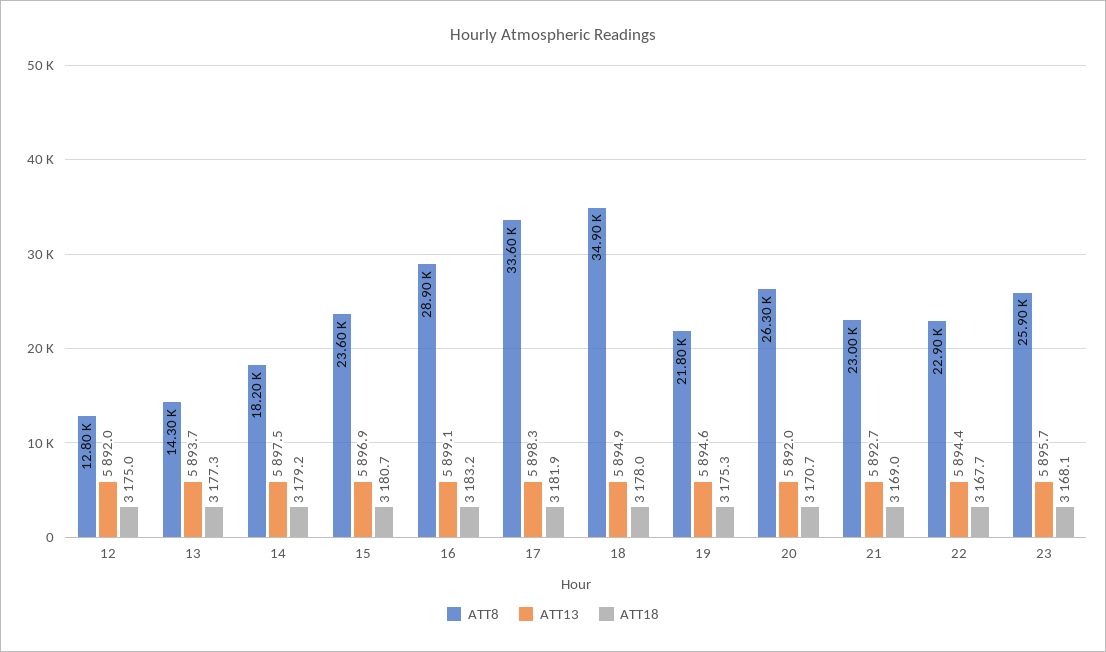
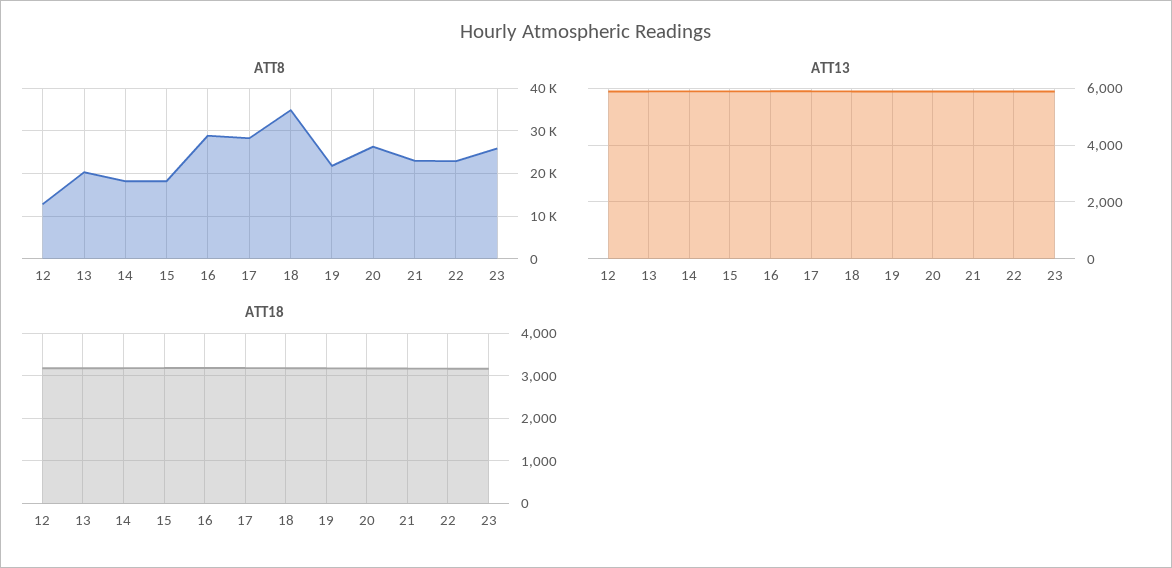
ATT8, 13: 14300 -> 20000
ATT8, 15: 23600 -> 18000
ATT8, 17: 33600 -> 28000

